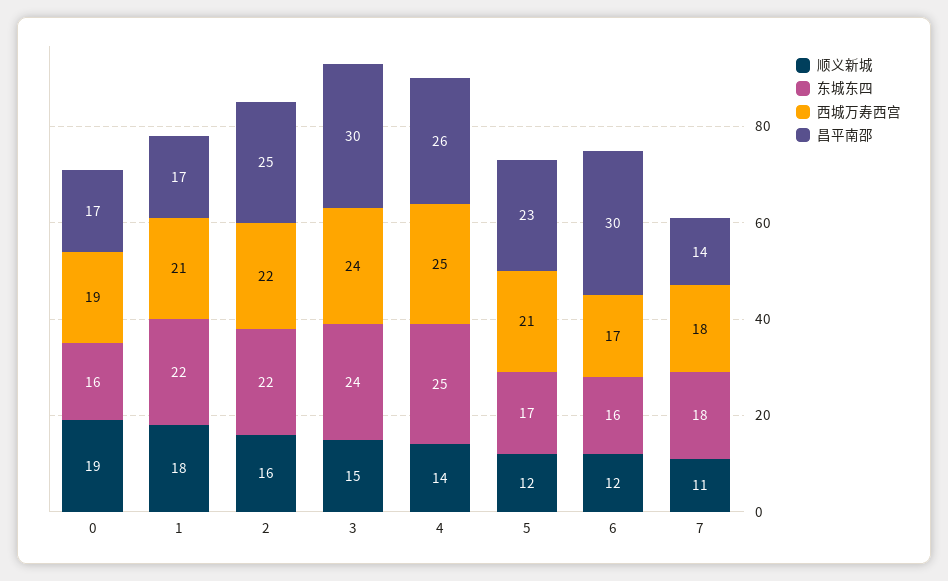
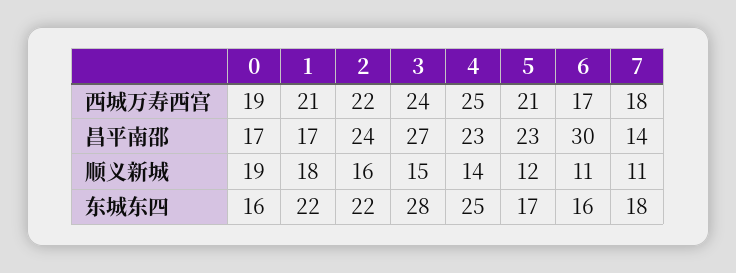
昌平南邵, 2: 25 -> 24
东城东四, 3: 24 -> 28
昌平南邵, 3: 30 -> 27
昌平南邵, 4: 26 -> 23
顺义新城, 6: 12 -> 11

